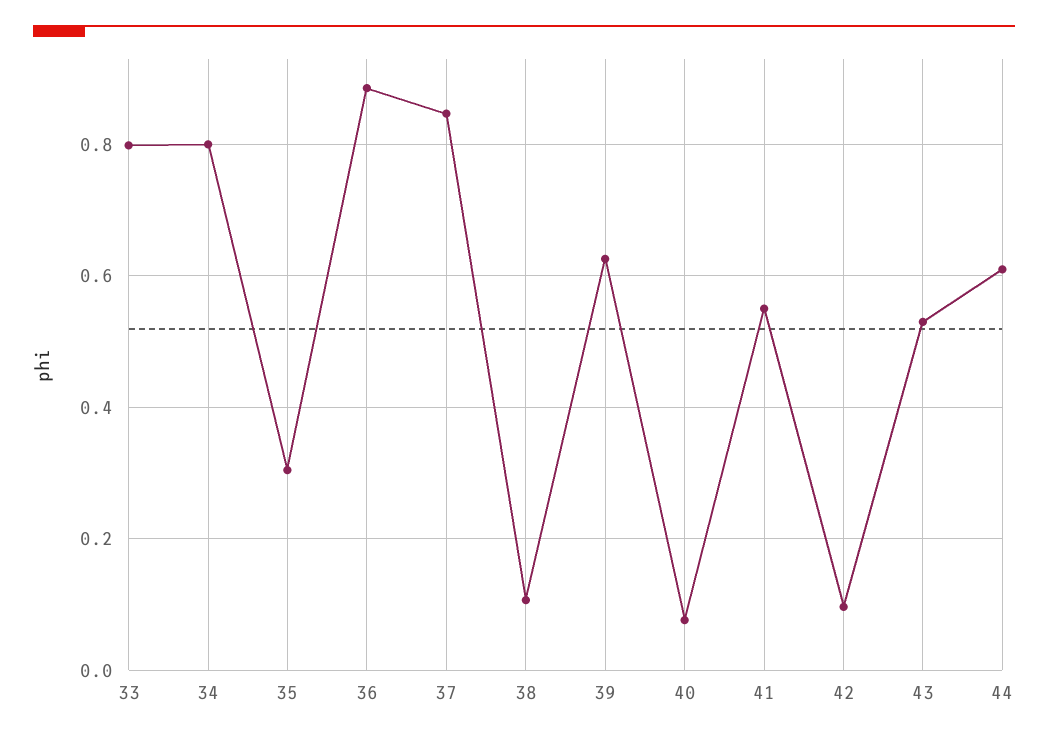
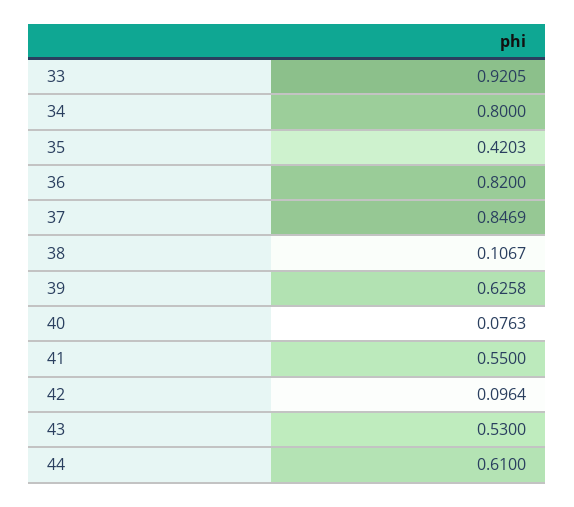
33: 0.8 -> 0.9205
35: 0.3 -> 0.4203
36: 0.88 -> 0.82

